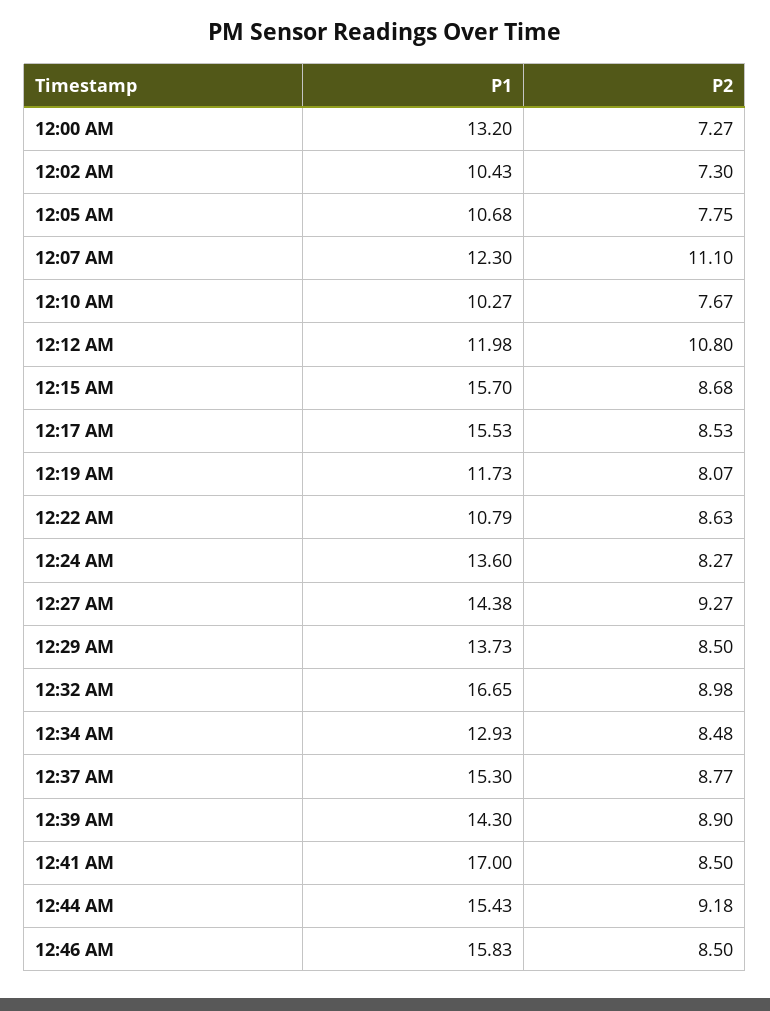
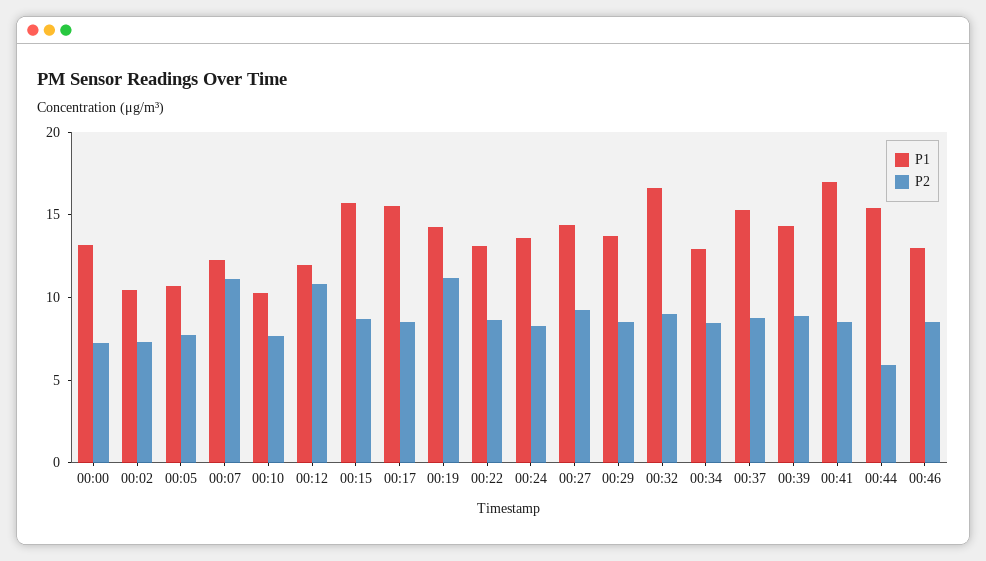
P1, 12:19 AM: 11.73 -> 14
P2, 12:19 AM: 8.07 -> 11
P1, 12:22 AM: 10.79 -> 13
P2, 12:44 AM: 9.18 -> 6
P1, 12:46 AM: 15.83 -> 13

